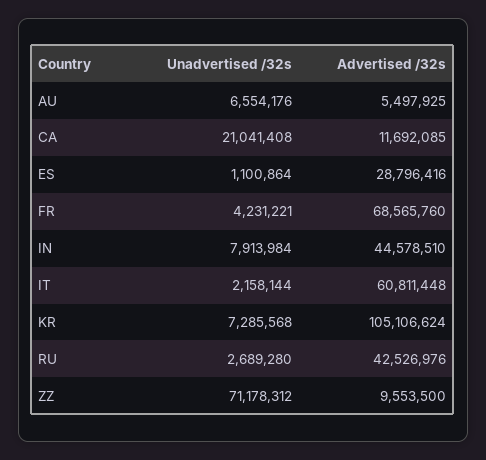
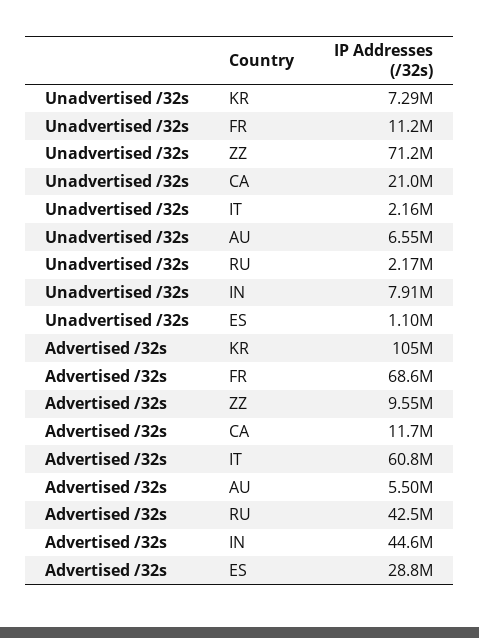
Unadvertised /32s, FR: 4231221 -> 11200000
Unadvertised /32s, RU: 2689280 -> 2170000

